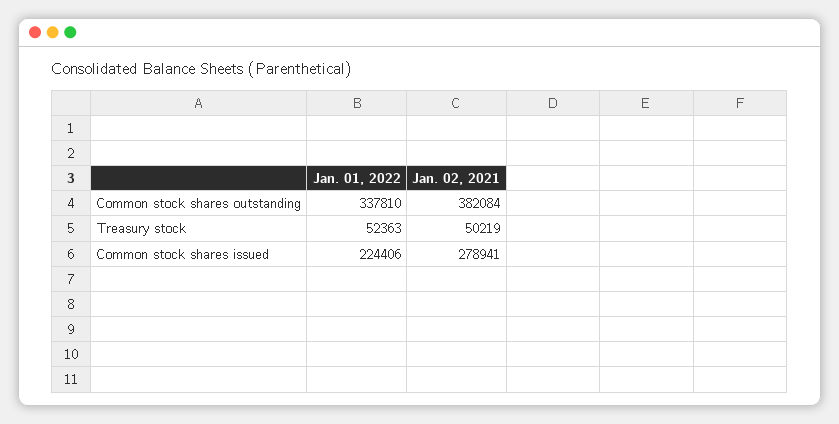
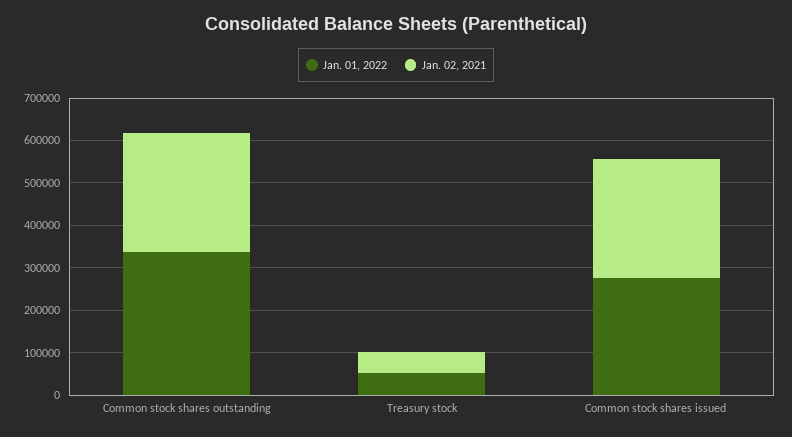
Jan. 02, 2021, Common stock shares outstanding: 382084 -> 280000
Jan. 01, 2022, Common stock shares issued: 224406 -> 280000

